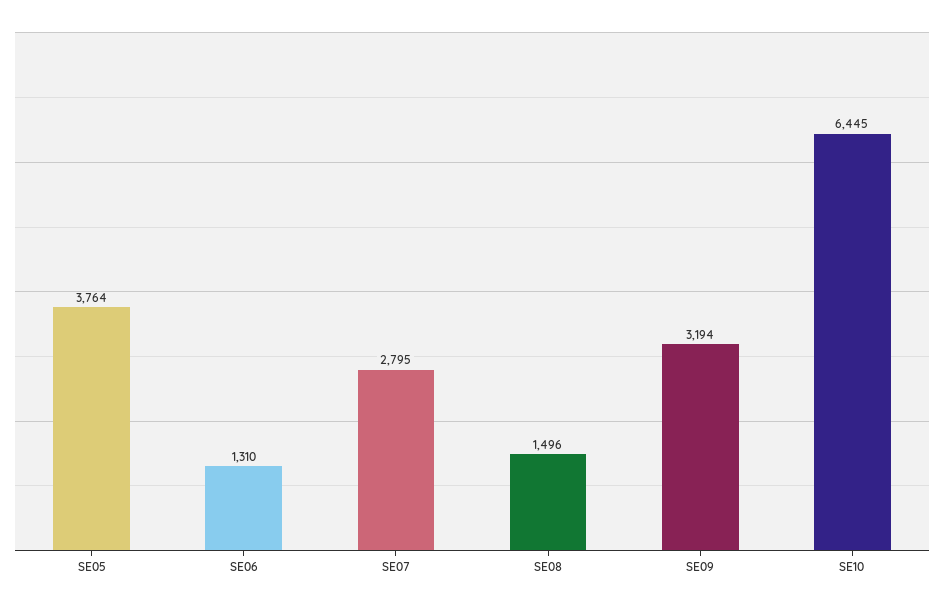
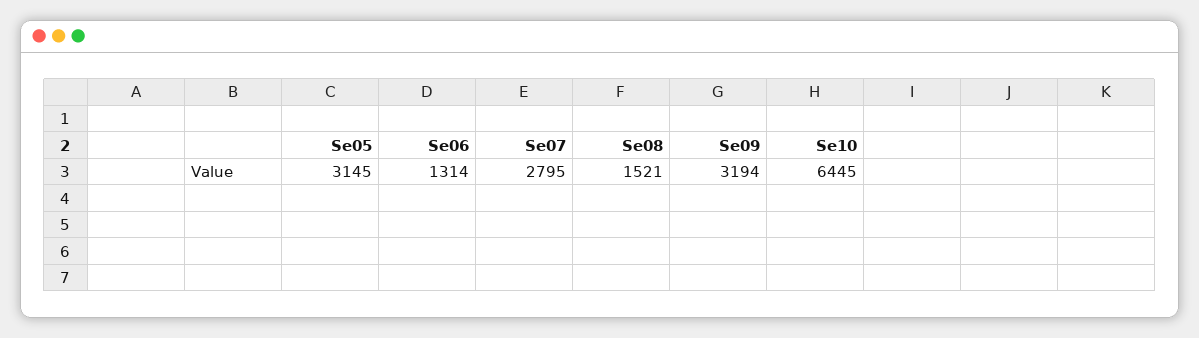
SE05: 3764 -> 3145
SE06: 1310 -> 1314
SE08: 1496 -> 1521

